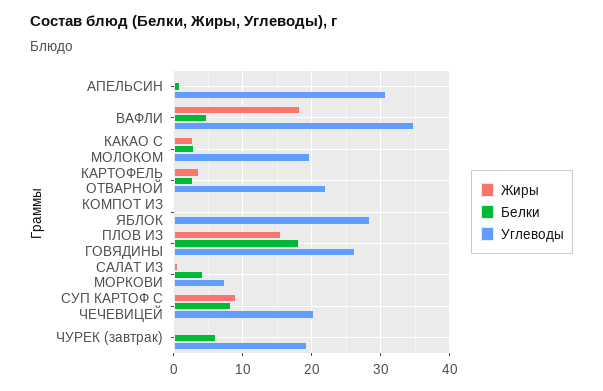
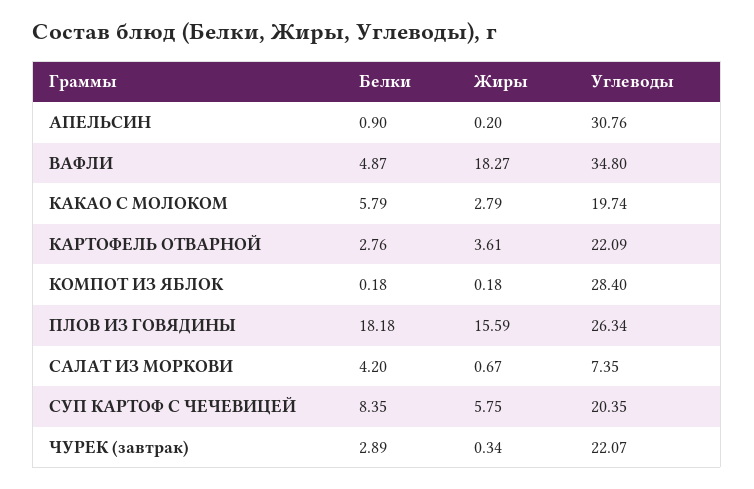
Белки, КАКАО С МОЛОКОМ: 3 -> 5.79
Жиры, СУП КАРТОФ С ЧЕЧЕВИЦЕЙ: 9 -> 5.75
Белки, ЧУРЕК (завтрак): 6 -> 2.89
Углеводы, ЧУРЕК (завтрак): 19 -> 22.07

